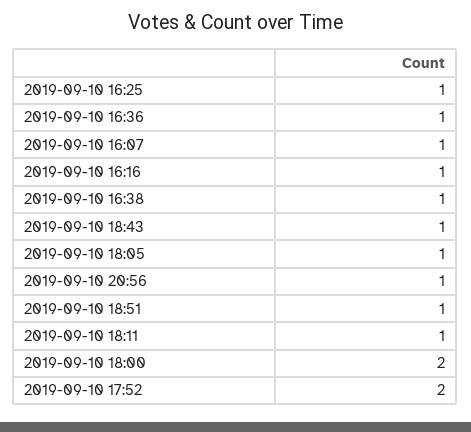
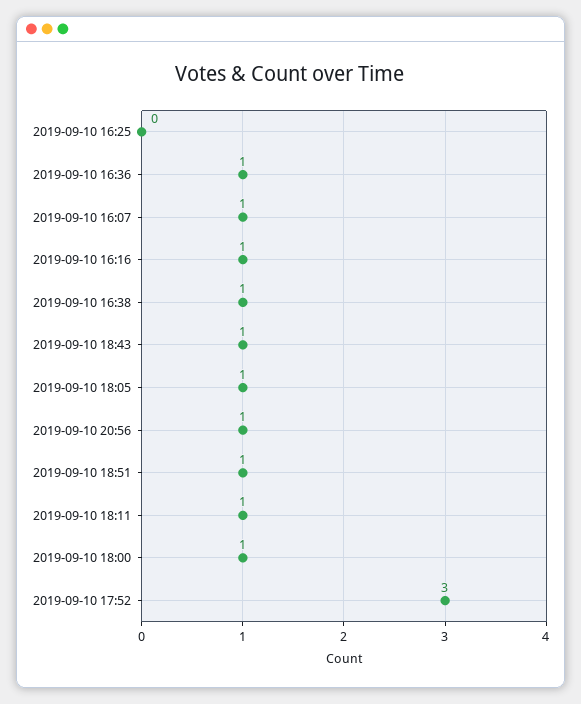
2019-09-10 16:25: 1 -> 0
2019-09-10 18:00: 2 -> 1
2019-09-10 17:52: 2 -> 3

